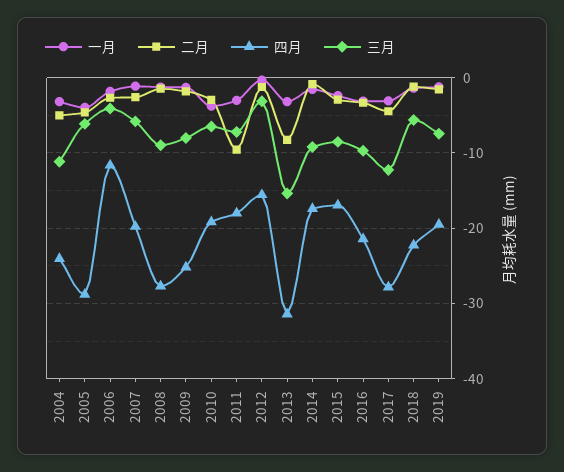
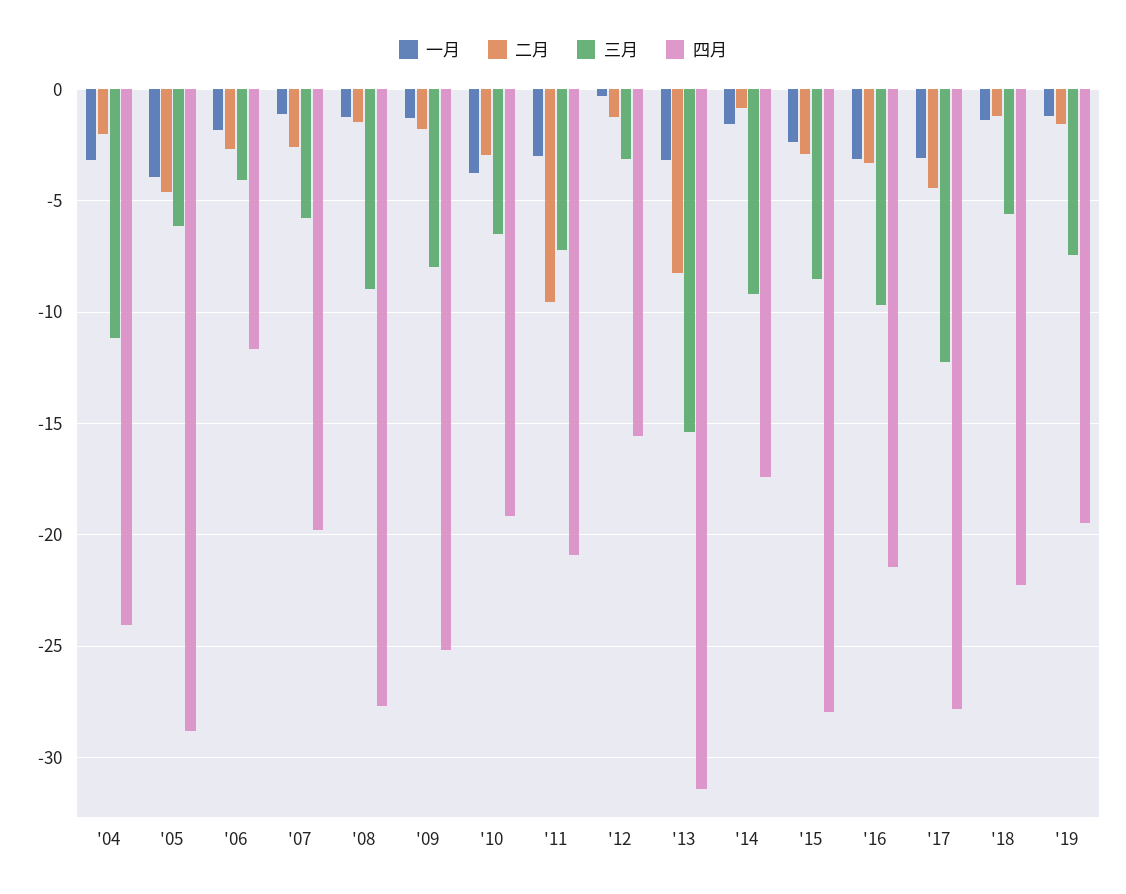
二月, 2004: -5 -> -2
四月, 2011: -18 -> -21
四月, 2015: -17 -> -28

